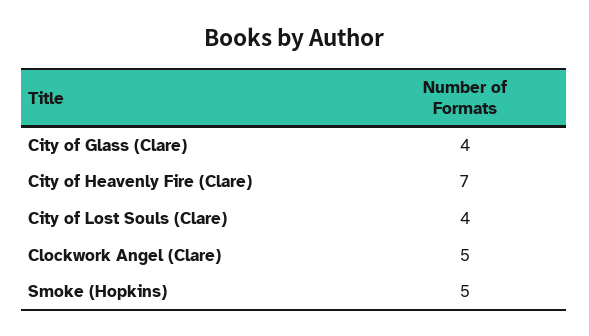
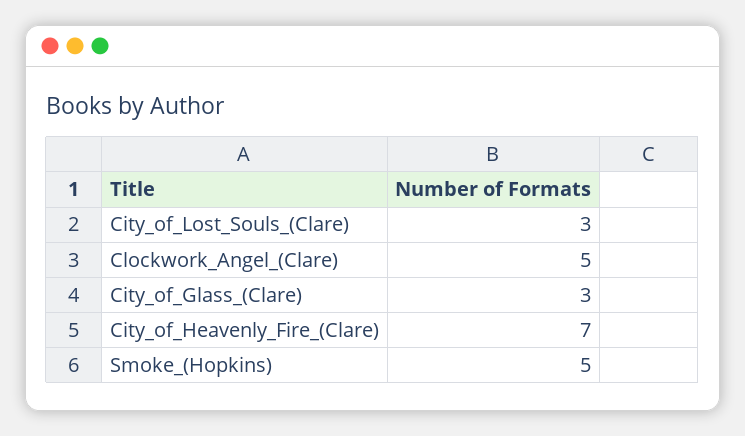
City of Glass (Clare): 4 -> 3
City of Lost Souls (Clare): 4 -> 3

